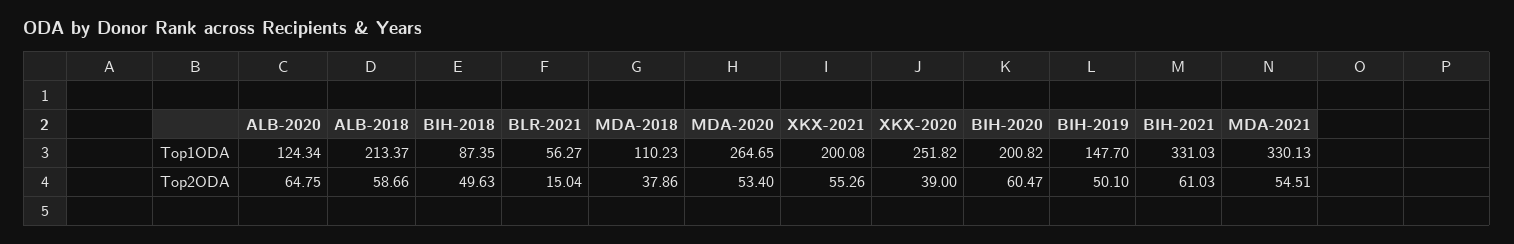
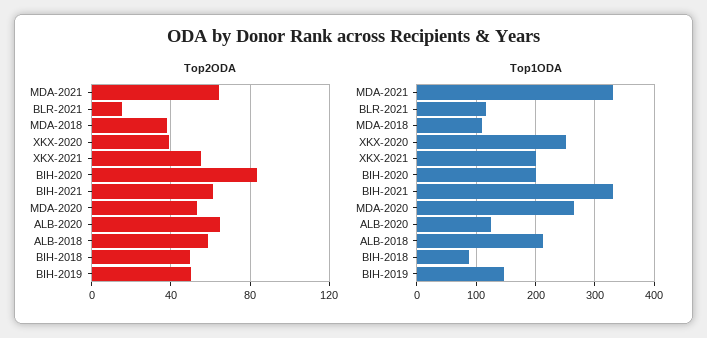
Top1ODA, BLR-2021: 56.27 -> 120
Top2ODA, BIH-2020: 60.47 -> 85
Top2ODA, MDA-2021: 54.51 -> 65

